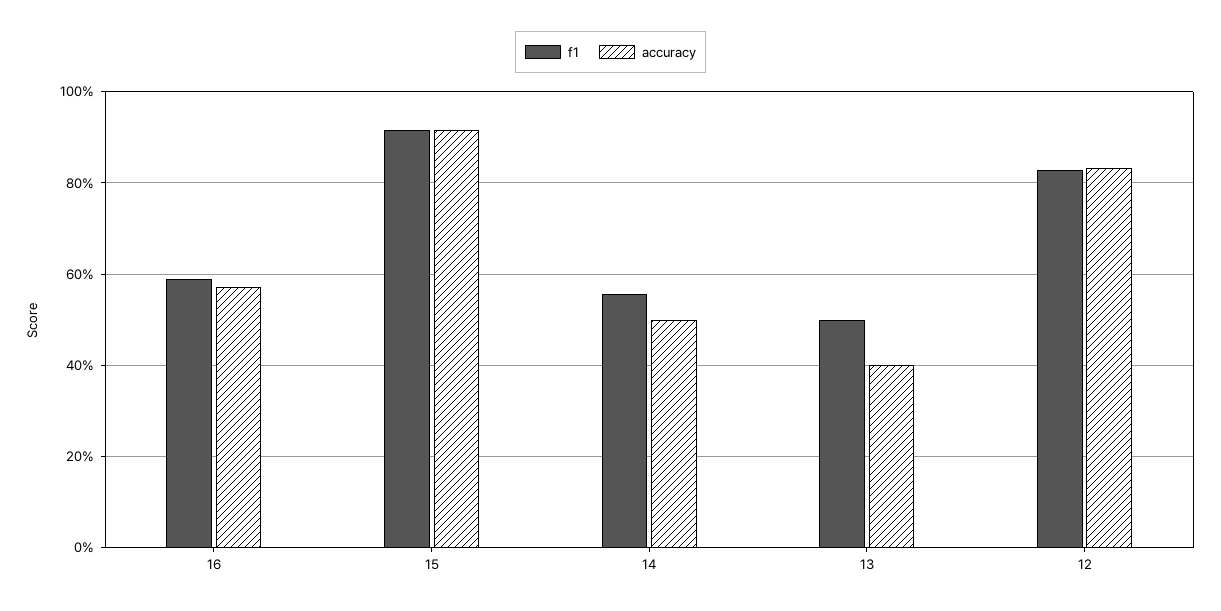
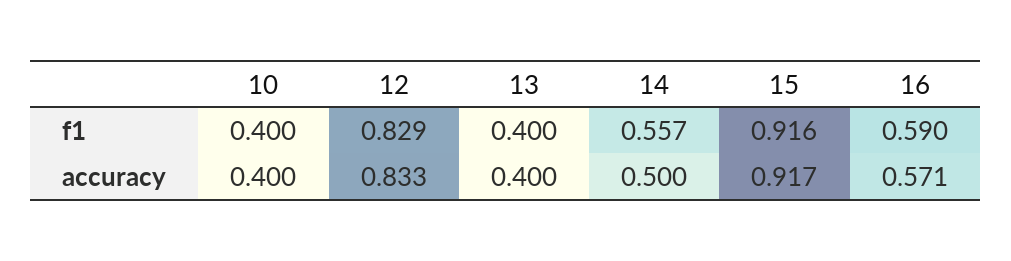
f1, 13: 0.5 -> 0.4
f1, 10: none -> 0.4
accuracy, 10: none -> 0.4

